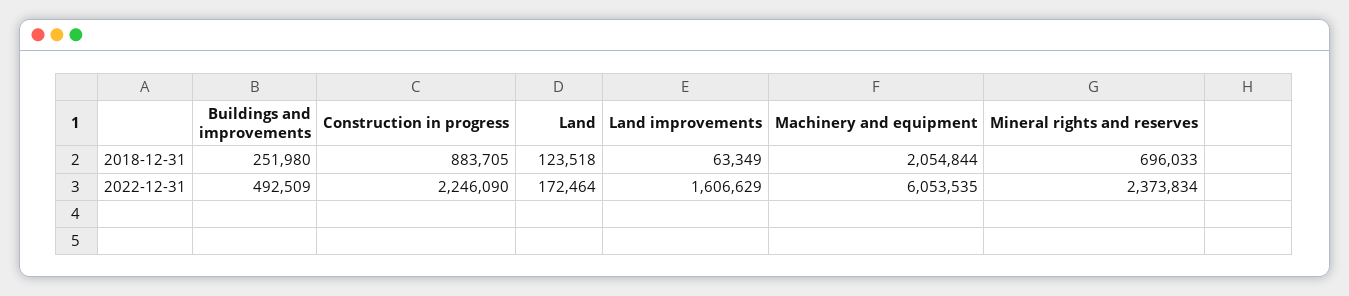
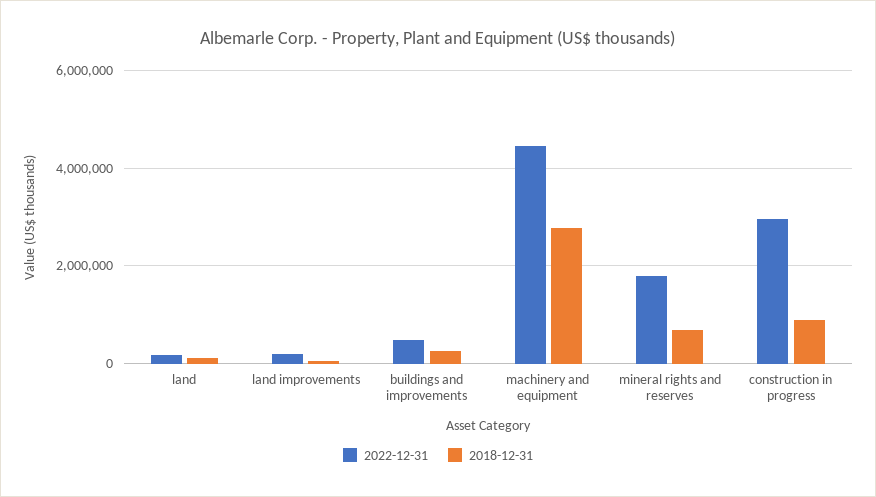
2018-12-31, Machinery and equipment: 2054844 -> 2800000
2022-12-31, Construction in progress: 2246090 -> 3000000
2022-12-31, Land improvements: 1606629 -> 200000
2022-12-31, Machinery and equipment: 6053535 -> 4400000
2022-12-31, Mineral rights and reserves: 2373834 -> 1800000

